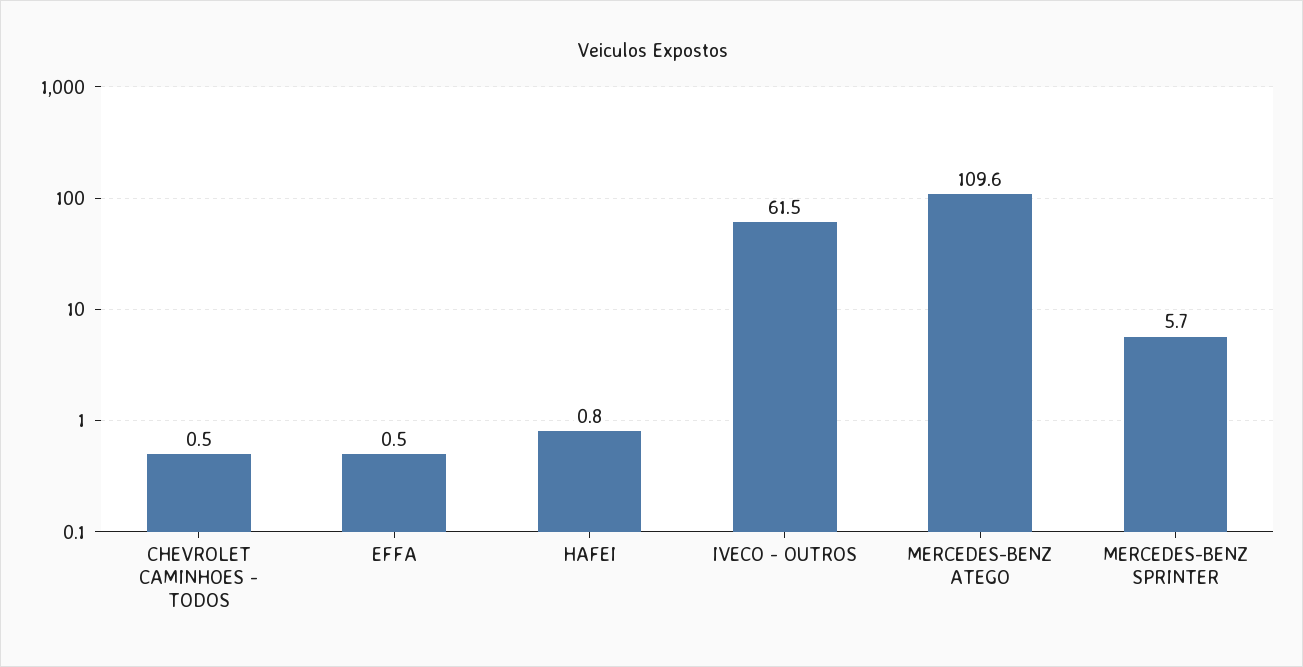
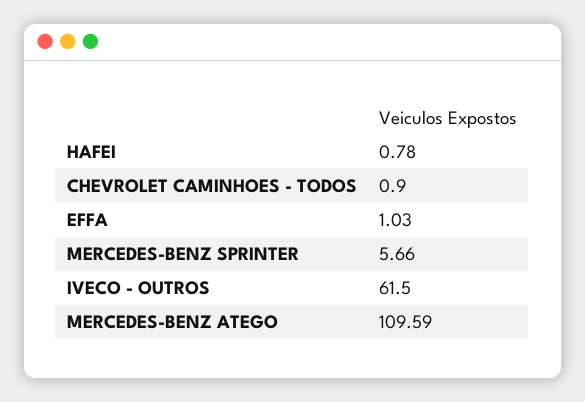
CHEVROLET CAMINHOES - TODOS: 0.5 -> 0.9
EFFA: 0.5 -> 1.03

